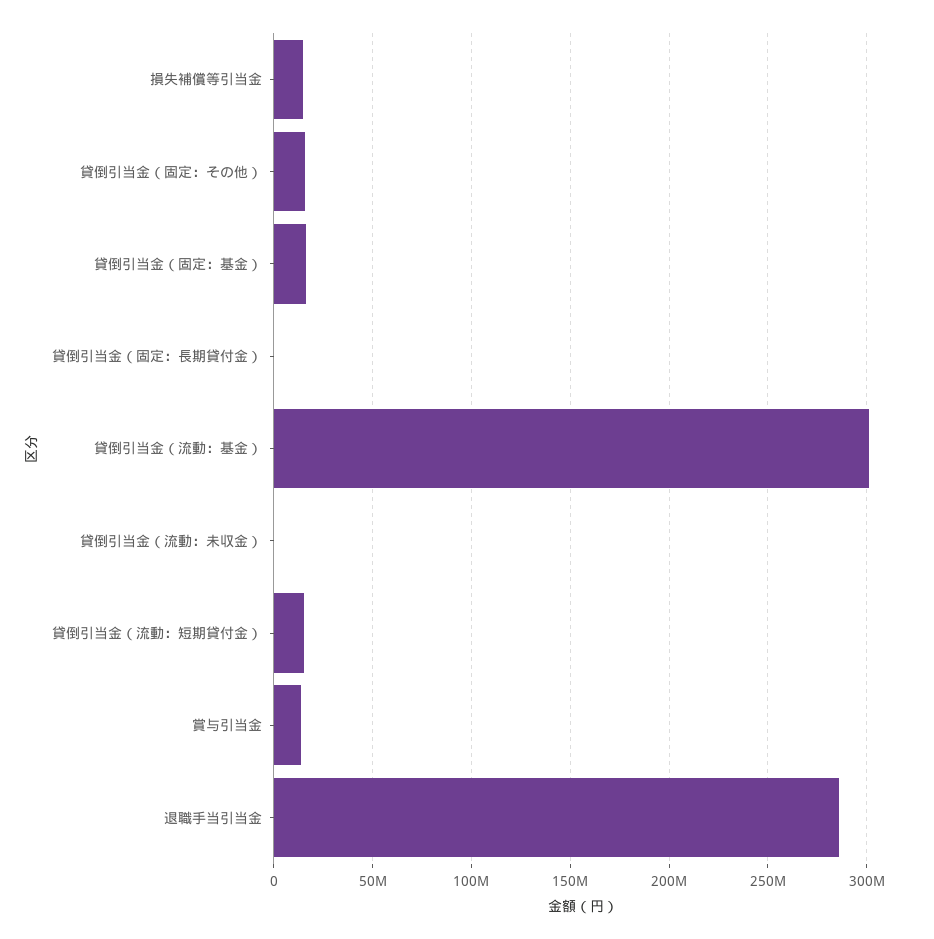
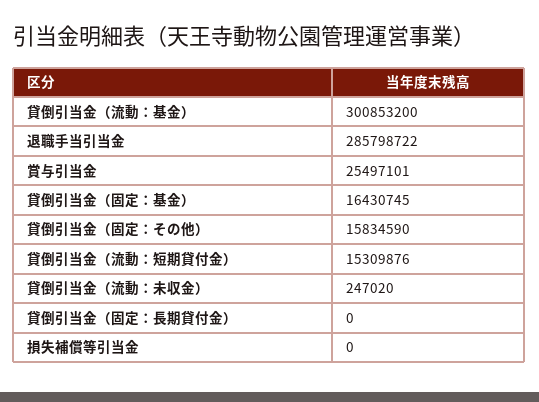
損失補償等引当金: 15000000 -> 0
賞与引当金: 15000000 -> 25497101

